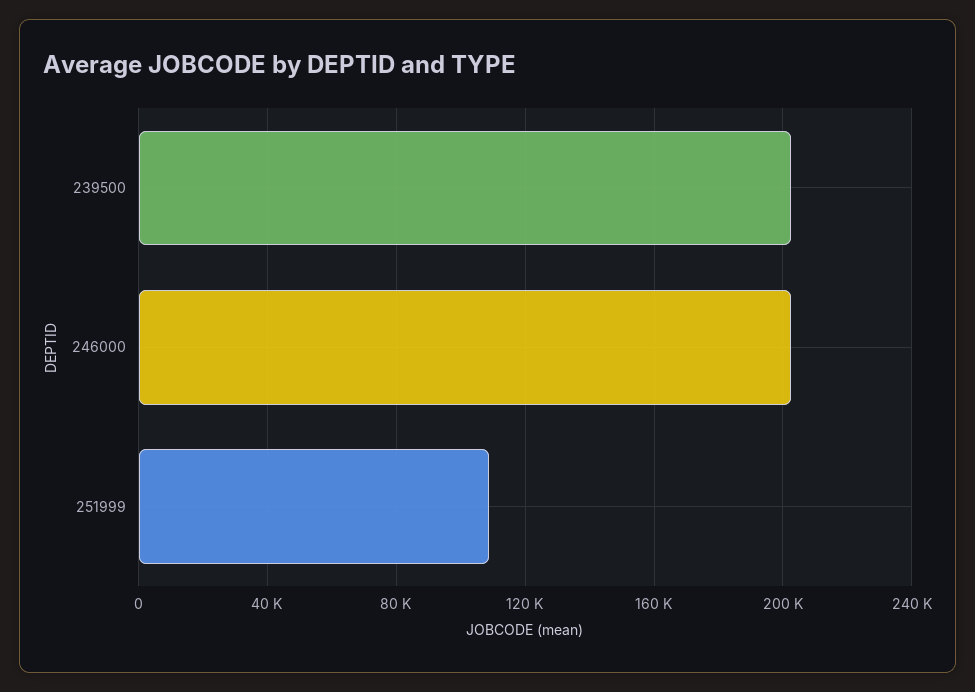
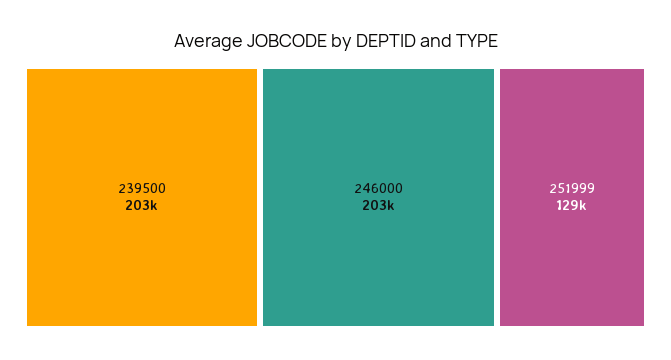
251999: 110000 -> 129000

